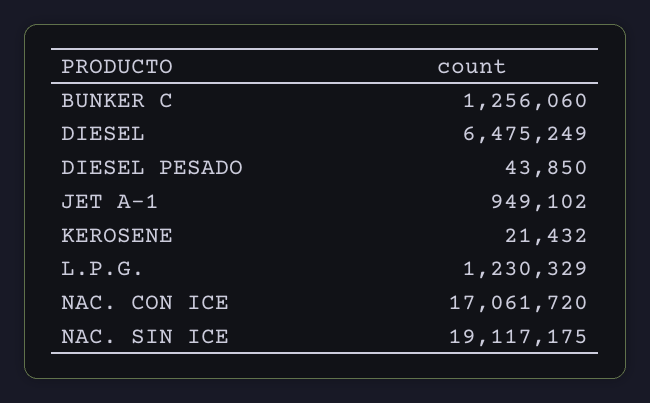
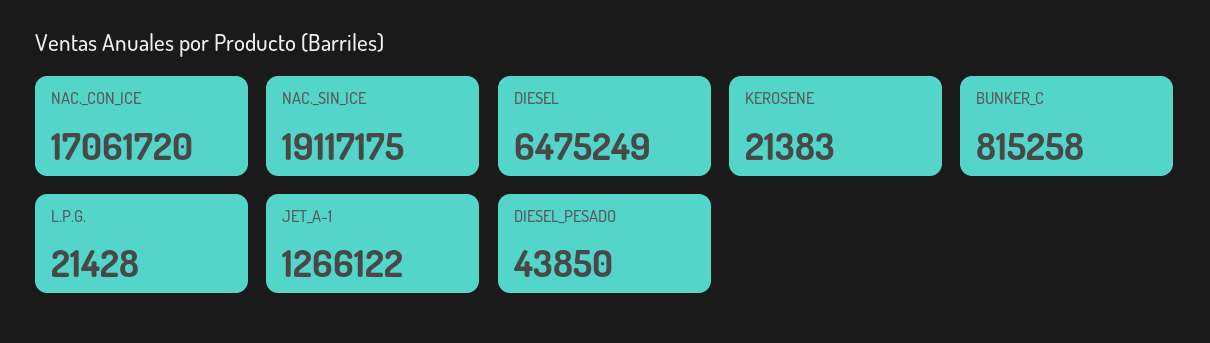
BUNKER C: 1256060 -> 815258
JET A-1: 949102 -> 1266122
KEROSENE: 21432 -> 21383
L.P.G.: 1230329 -> 21428

